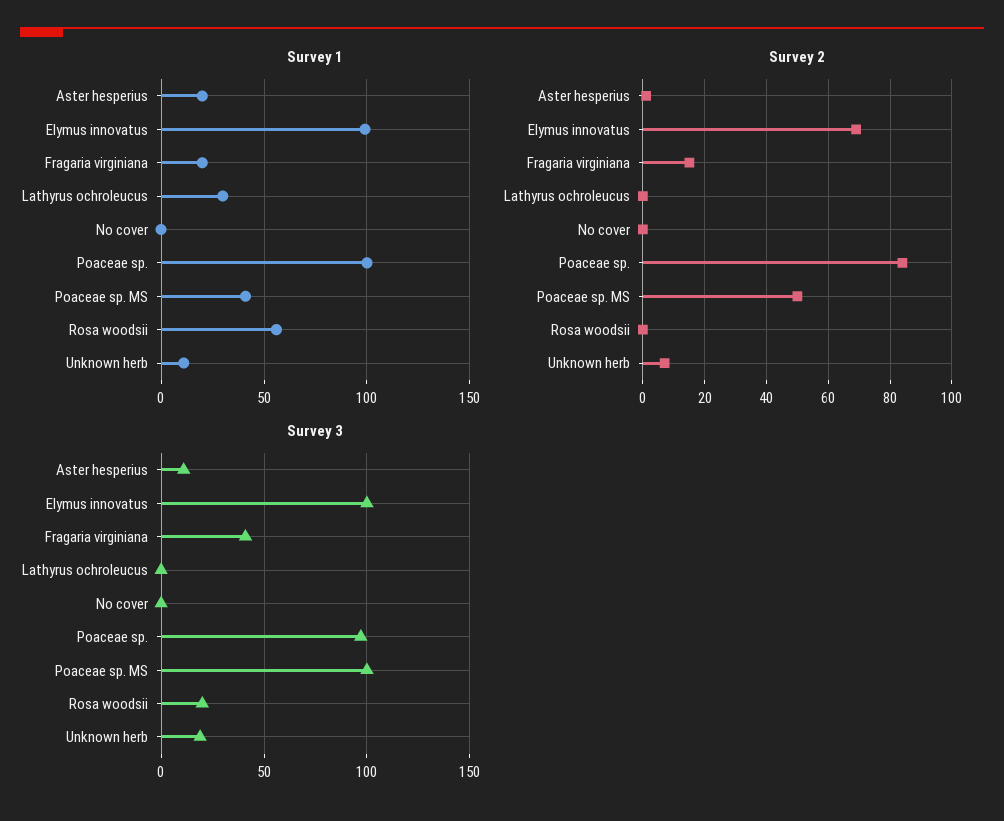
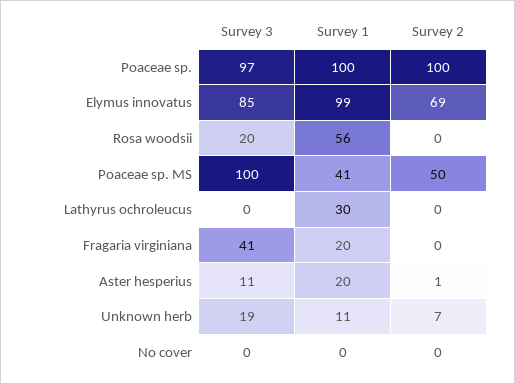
Survey 2, Fragaria virginiana: 15 -> 0
Survey 2, Poaceae sp.: 85 -> 100
Survey 3, Elymus innovatus: 100 -> 85

